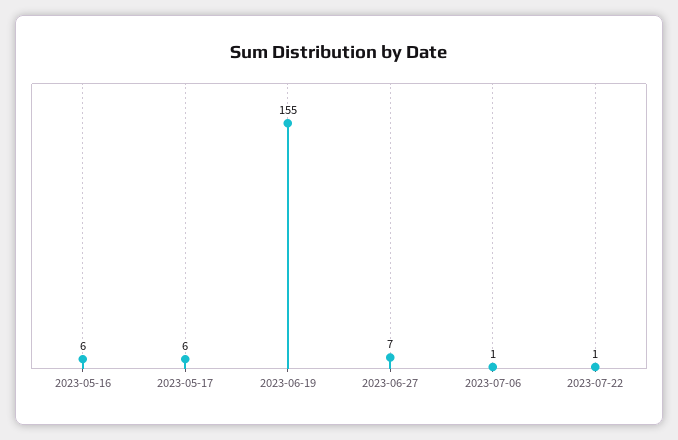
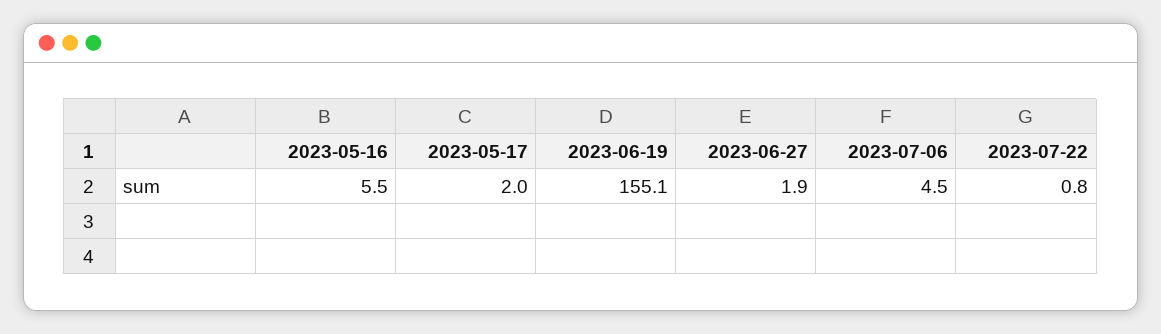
2023-05-17: 6 -> 2
2023-06-27: 7 -> 1.9
2023-07-06: 1 -> 4.5

